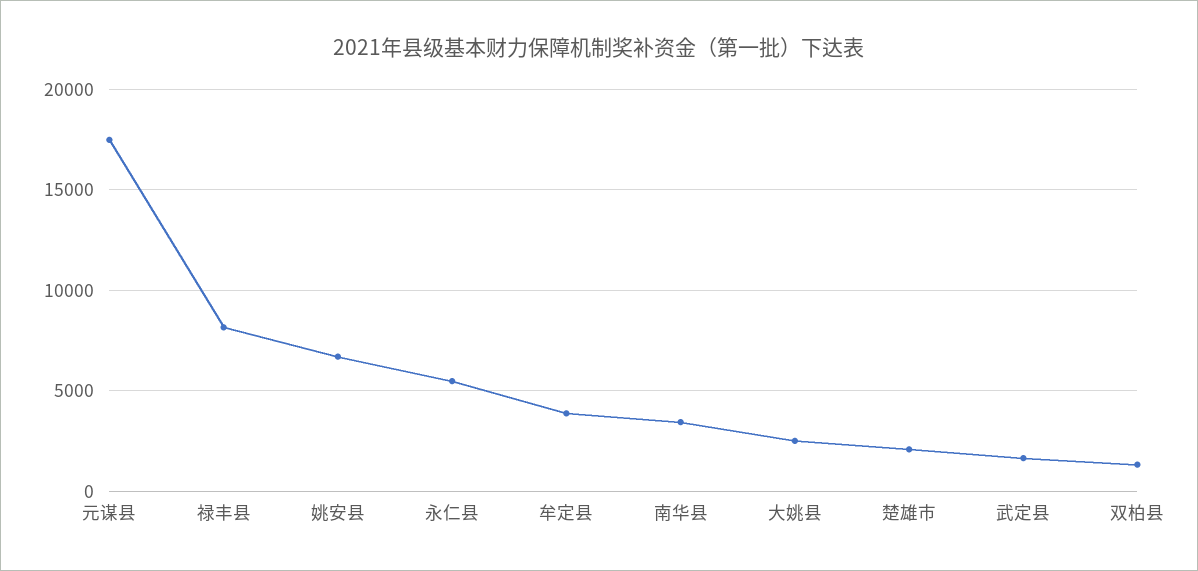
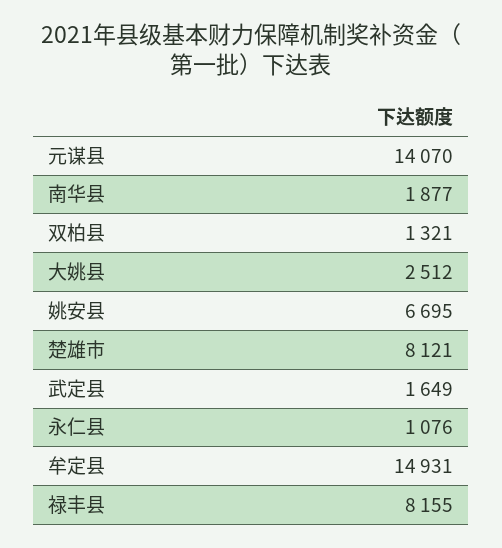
元谋县: 17500 -> 14070
永仁县: 5500 -> 1076
牟定县: 4000 -> 14931
南华县: 3500 -> 1877
楚雄市: 2000 -> 8121

